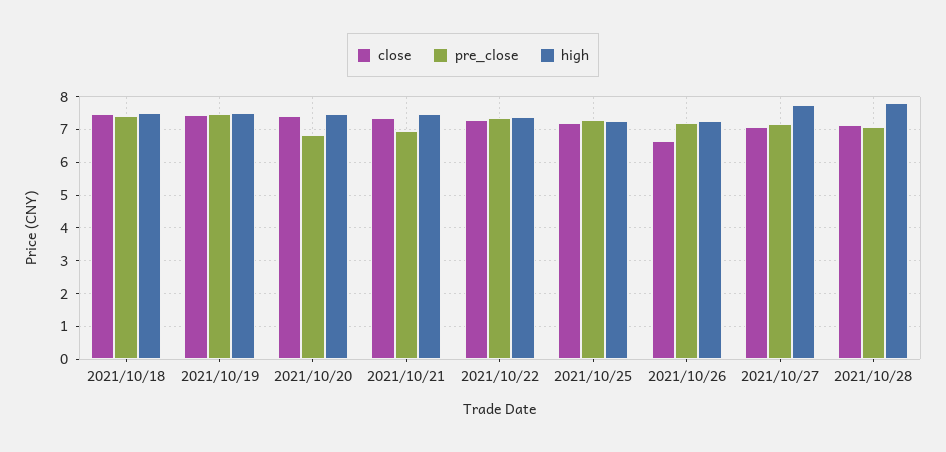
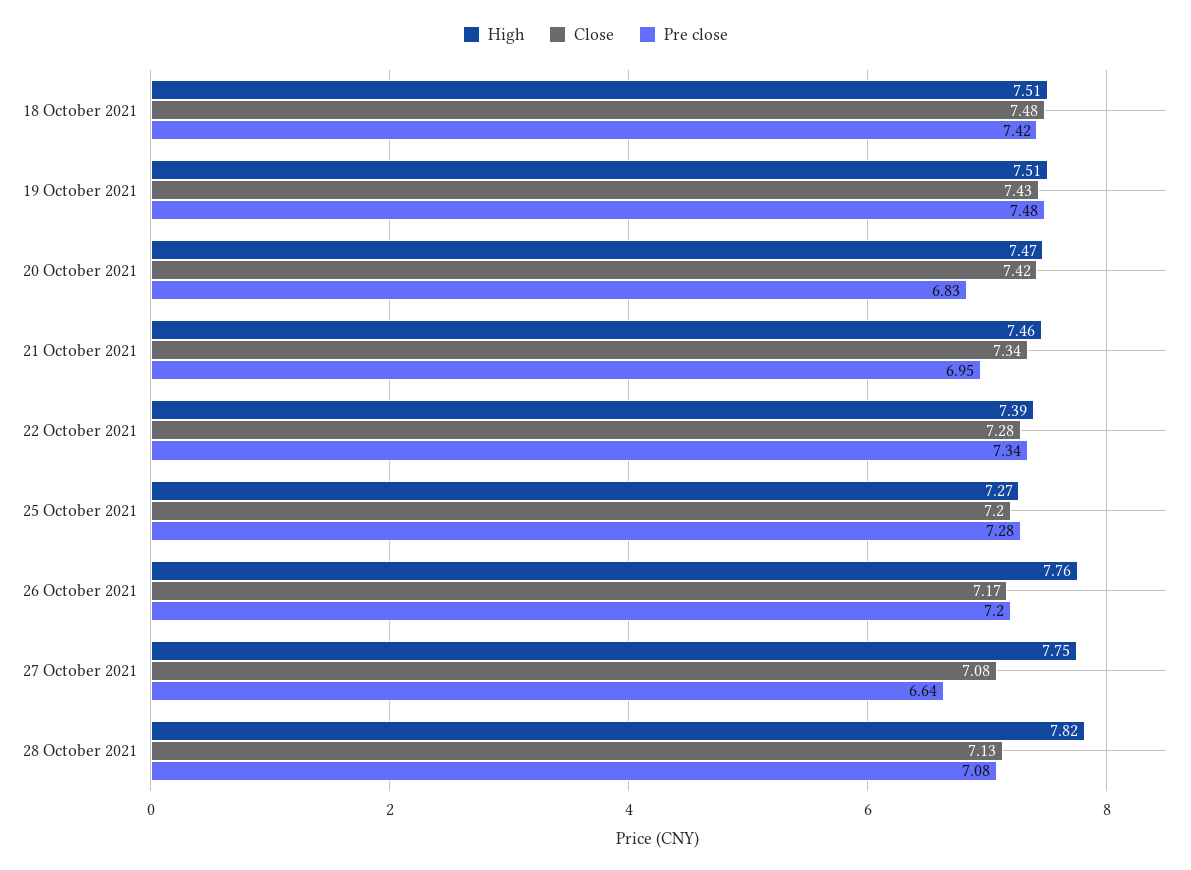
close, 2021/10/26: 6.6 -> 7.17
high, 2021/10/26: 7.2 -> 7.76
pre_close, 2021/10/27: 7.2 -> 6.64

